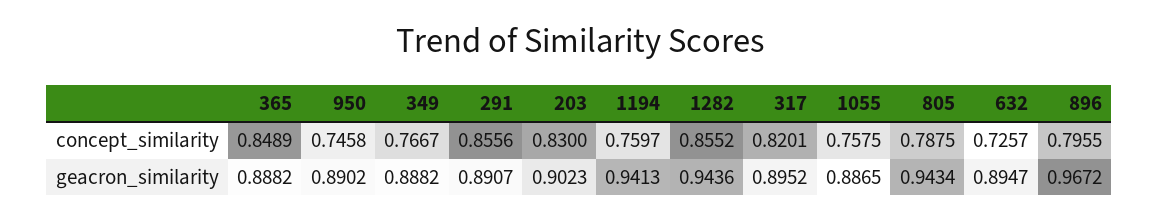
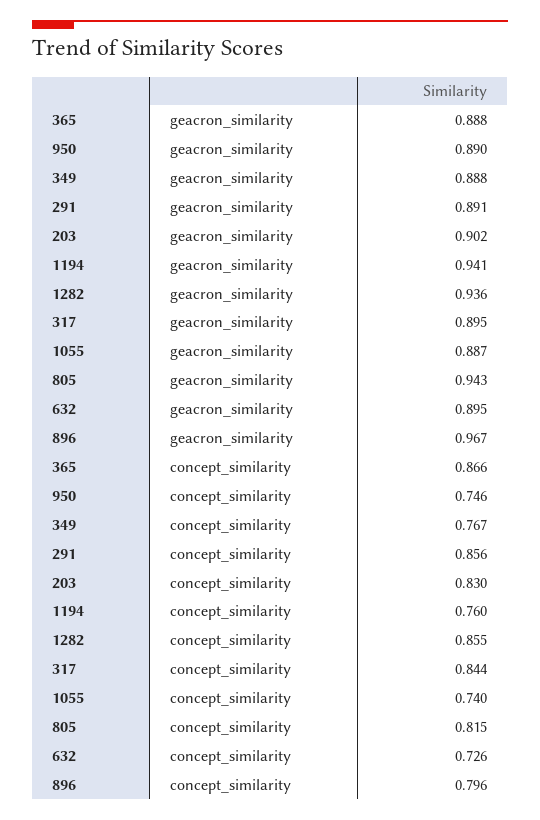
365, concept_similarity: 0.8489 -> 0.866
317, concept_similarity: 0.8201 -> 0.844
1055, concept_similarity: 0.7575 -> 0.74
805, concept_similarity: 0.7875 -> 0.815
1282, geacron_similarity: 0.9436 -> 0.936

